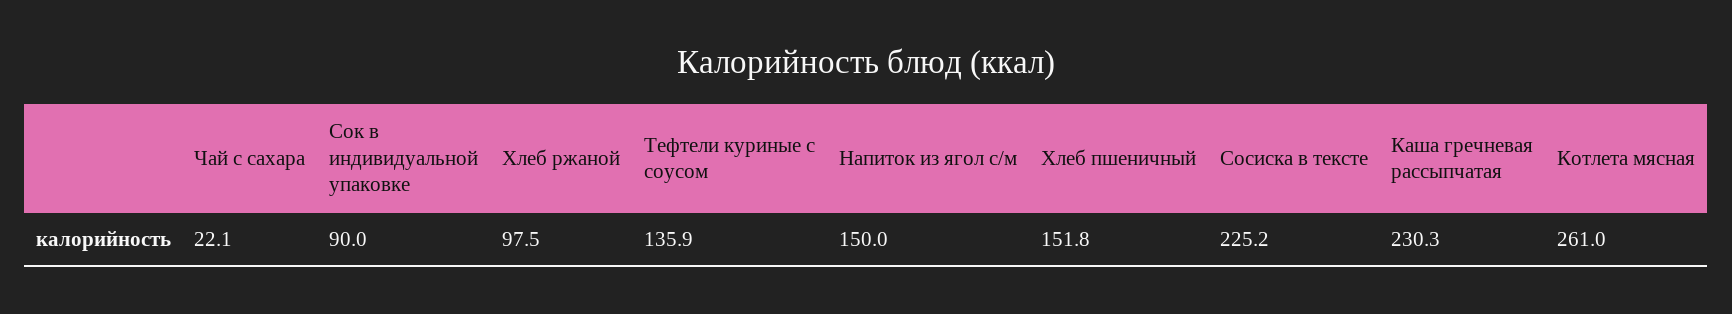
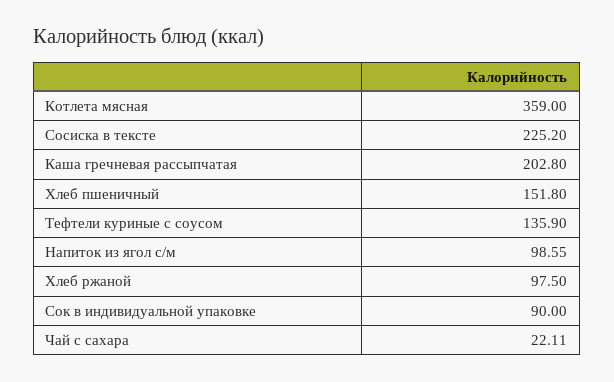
Напиток из ягол с/м: 150 -> 98.55
Каша гречневая рассыпчатая: 230.3 -> 202.8
Котлета мясная: 261 -> 359

